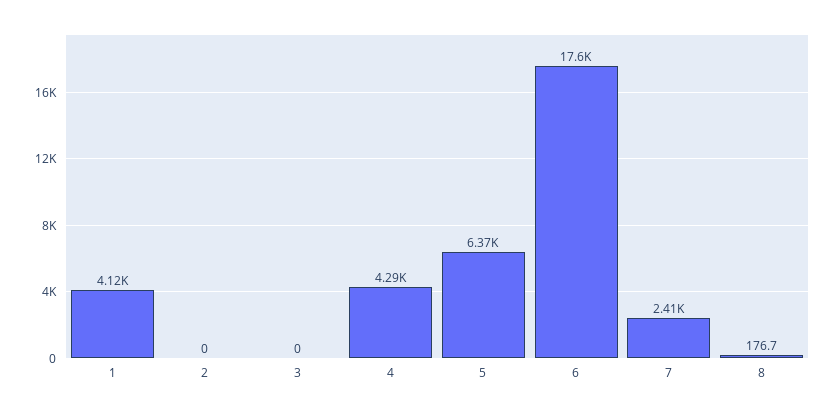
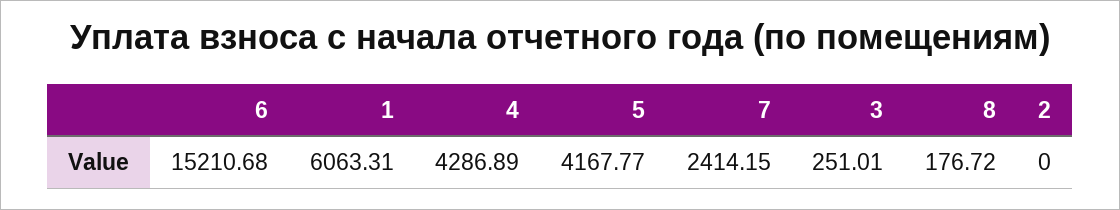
1: 4120 -> 6063.31
3: 0 -> 251.01
5: 6370 -> 4167.77
6: 17600 -> 15210.68

